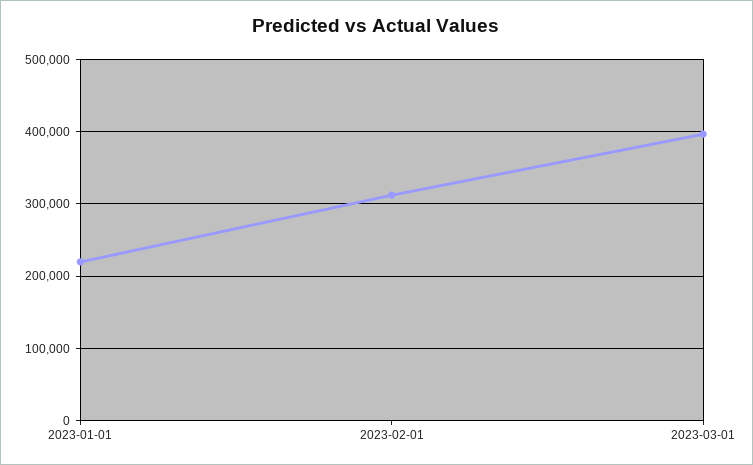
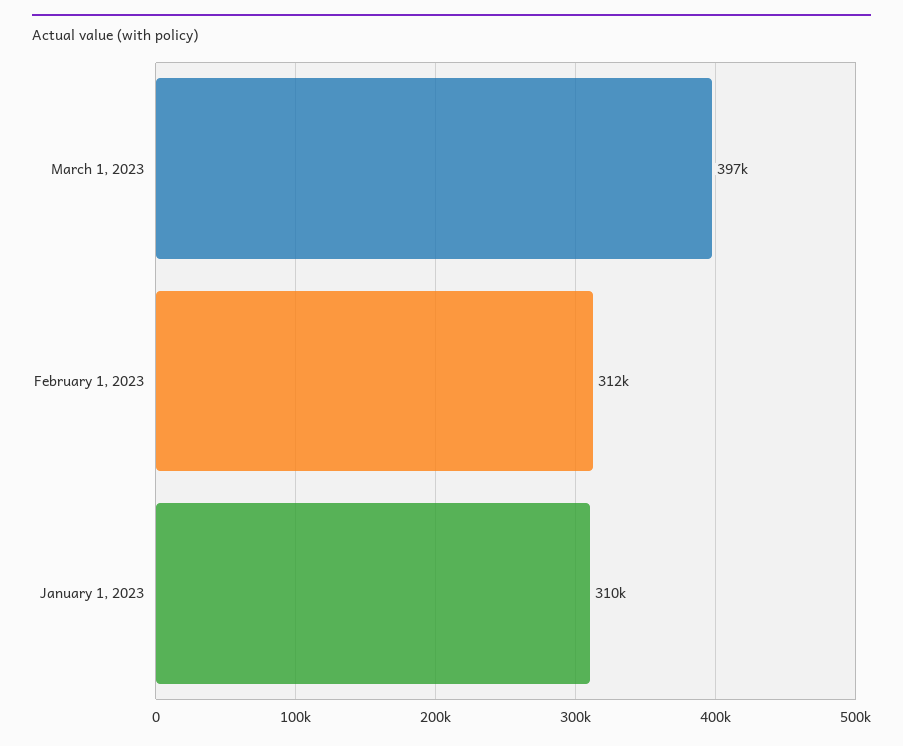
2023-01-01: 220000 -> 310000

